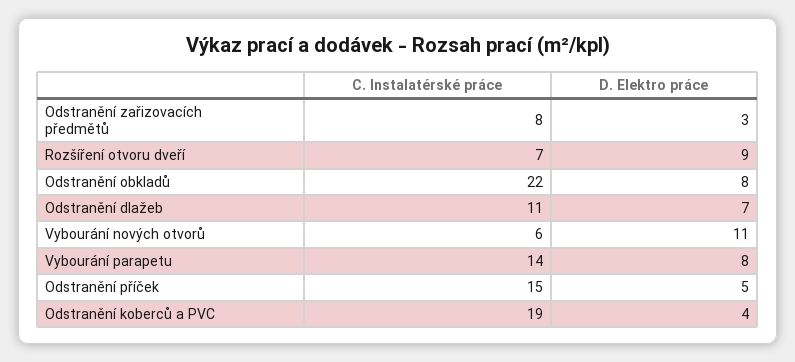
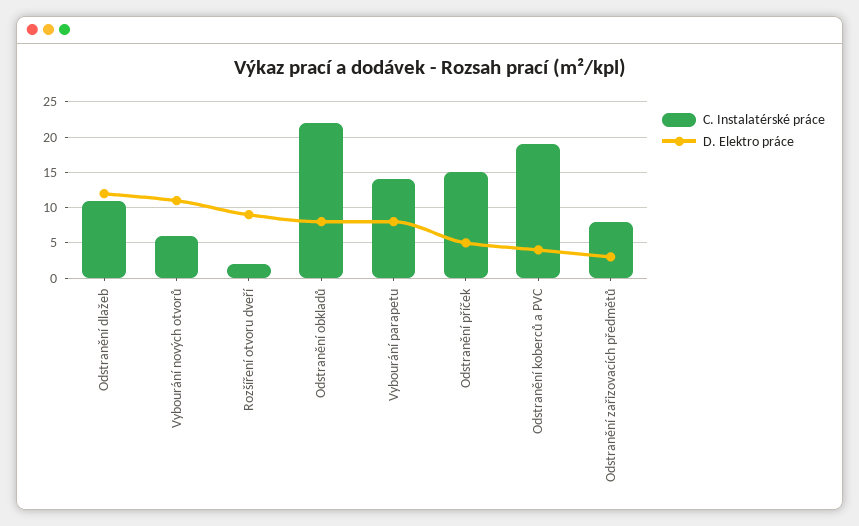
C. Instalatérské práce, Rozšíření otvoru dveří: 7 -> 2
D. Elektro práce, Odstranění dlažeb: 7 -> 12

